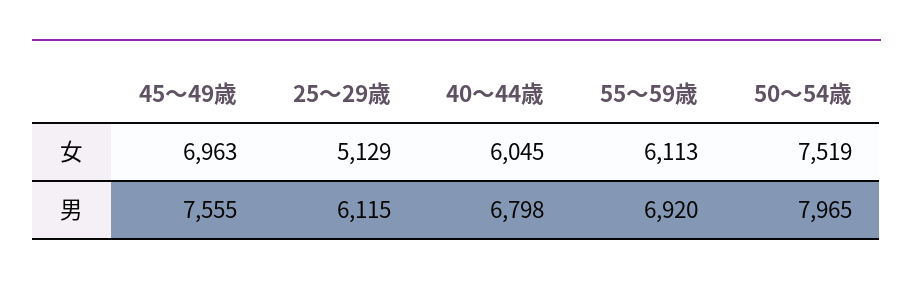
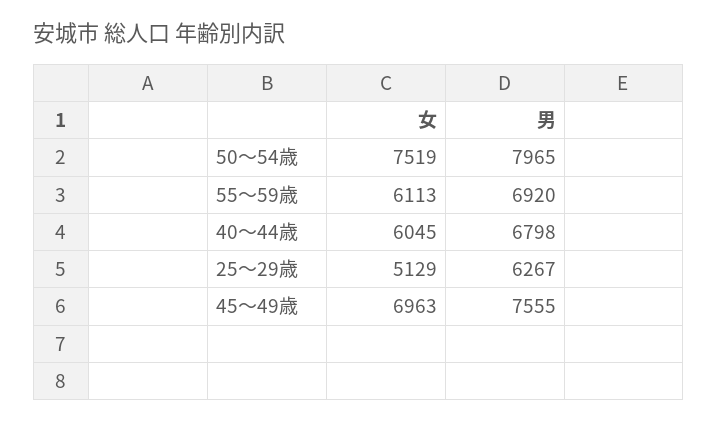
25～29歳, 男: 6115 -> 6267

